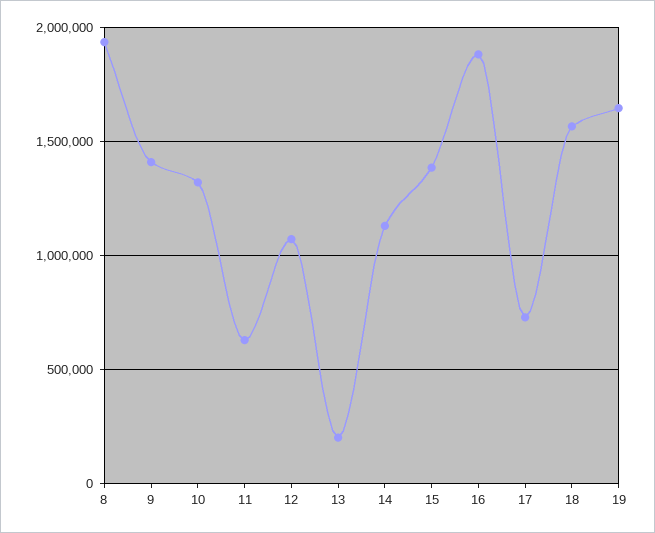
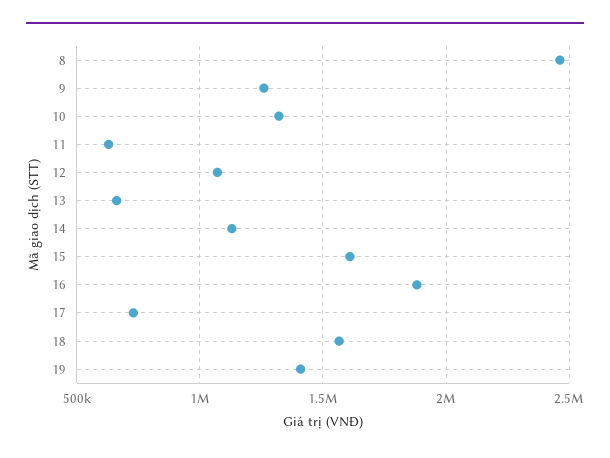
8: 1950000 -> 2450000
9: 1400000 -> 1250000
13: 200000 -> 650000
15: 1400000 -> 1600000
19: 1650000 -> 1400000

